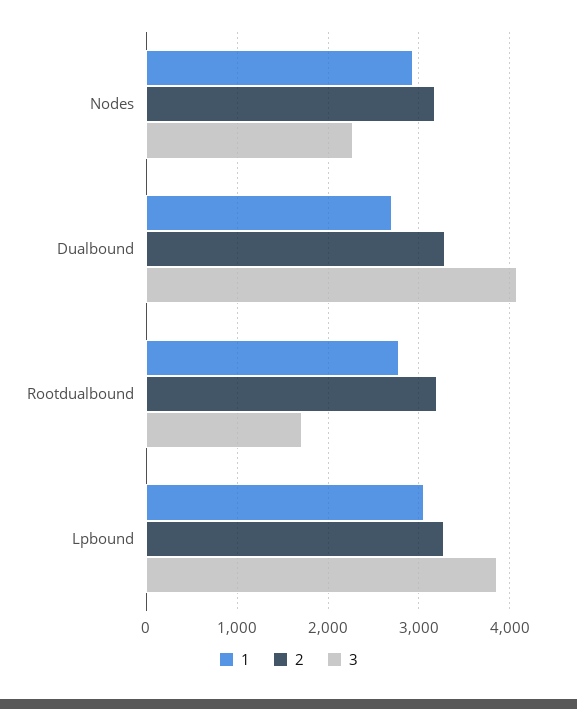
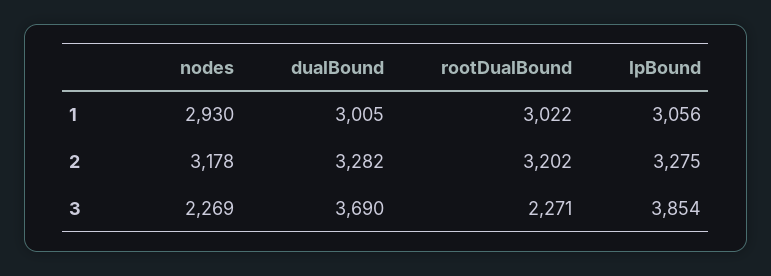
1, Dualbound: 2700 -> 3005
3, Dualbound: 4100 -> 3690
1, Rootdualbound: 2800 -> 3022
3, Rootdualbound: 1700 -> 2271

